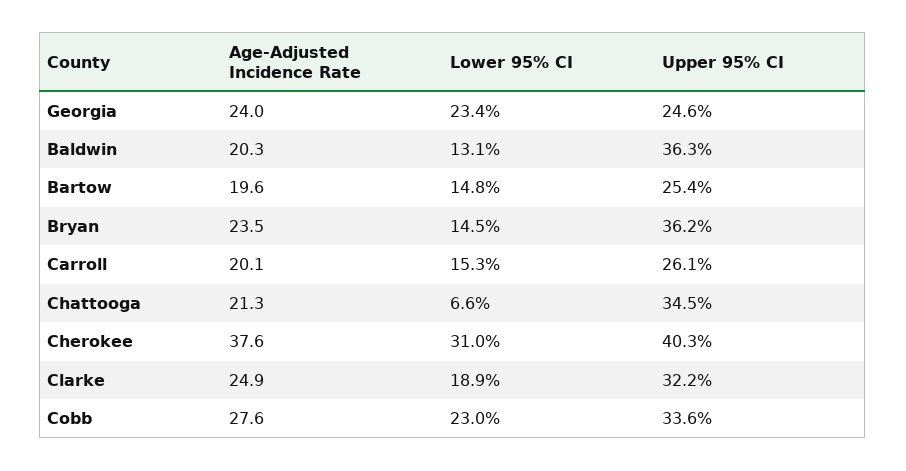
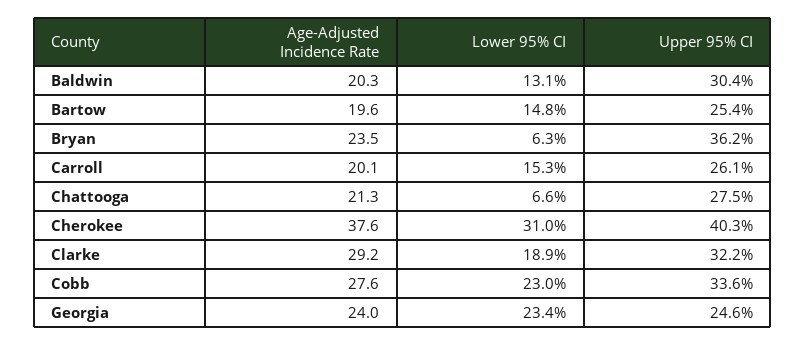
Upper 95% CI, Baldwin: 36.3 -> 30.4
Lower 95% CI, Bryan: 14.5 -> 6.3
Upper 95% CI, Chattooga: 34.5 -> 27.5
Age-Adjusted Incidence Rate, Clarke: 24.9 -> 29.2

